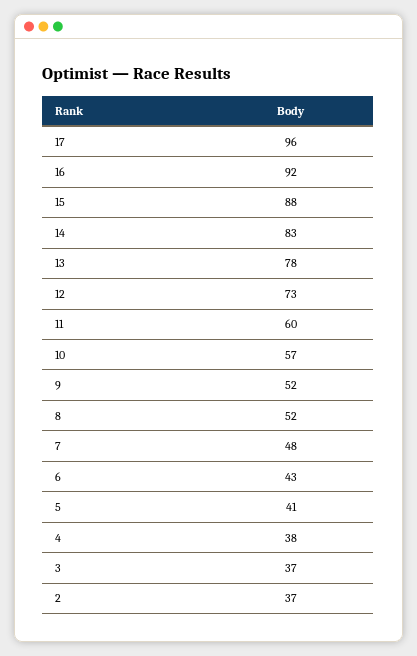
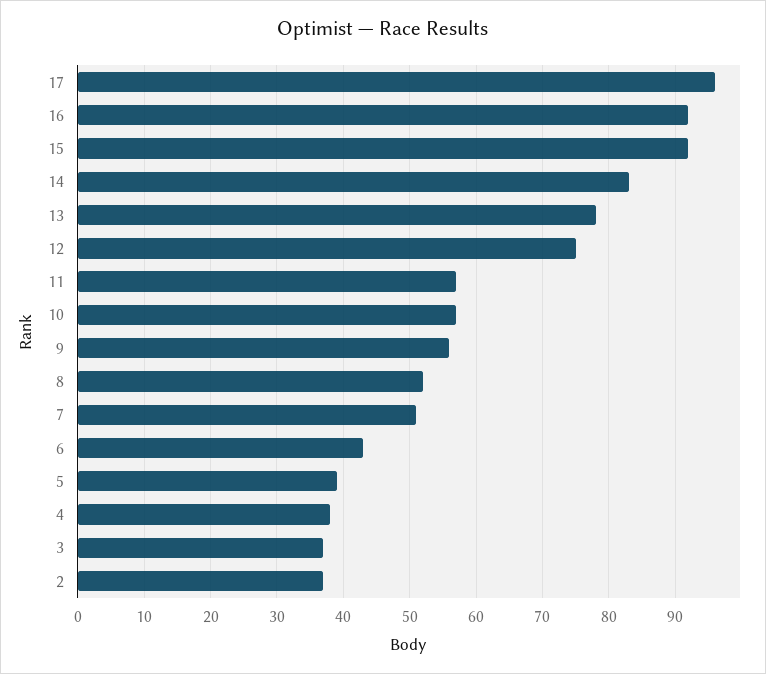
15: 88 -> 92
12: 73 -> 75
11: 60 -> 57
9: 52 -> 56
7: 48 -> 51
5: 41 -> 39

